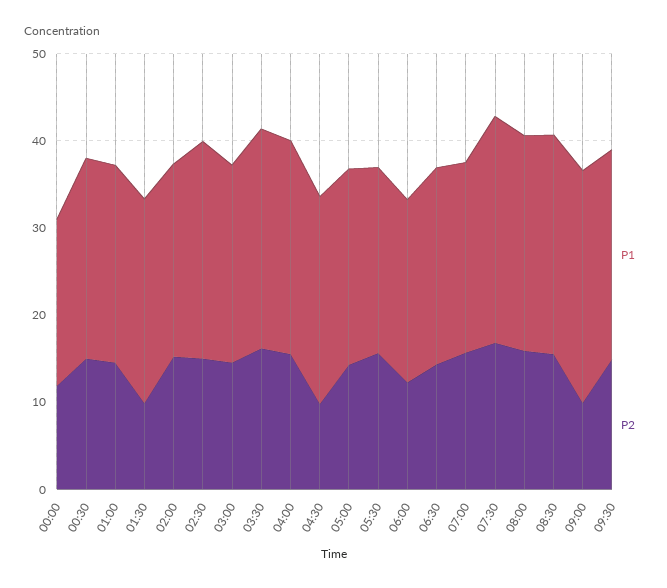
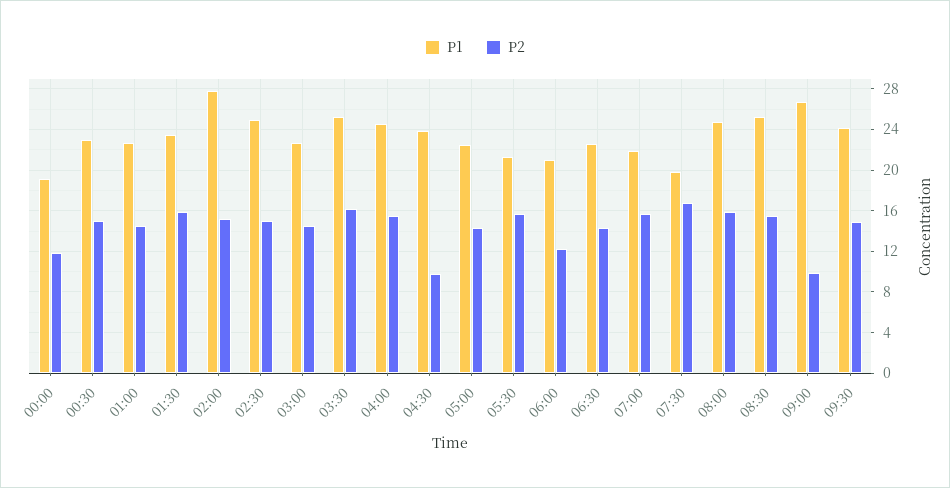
P2, 01:30: 10 -> 16
P1, 02:00: 22 -> 28
P1, 07:30: 26 -> 20

